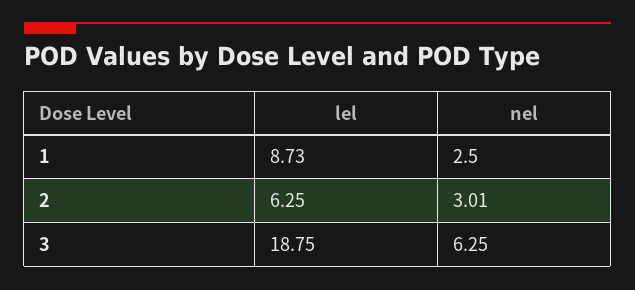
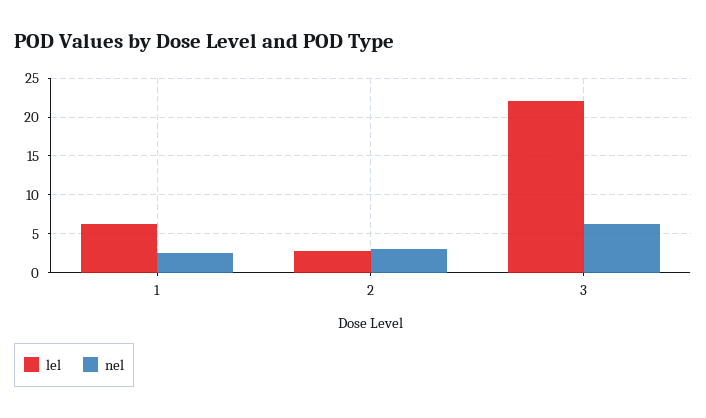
lel, 1: 8.73 -> 6
lel, 2: 6.25 -> 3
lel, 3: 18.75 -> 22

